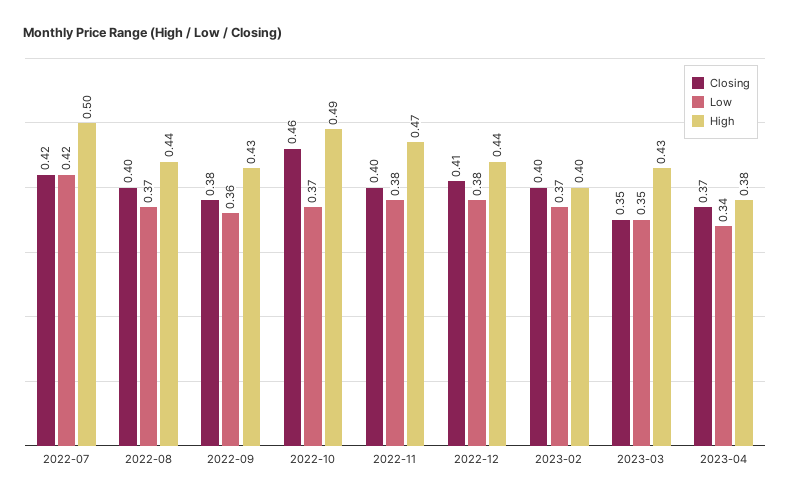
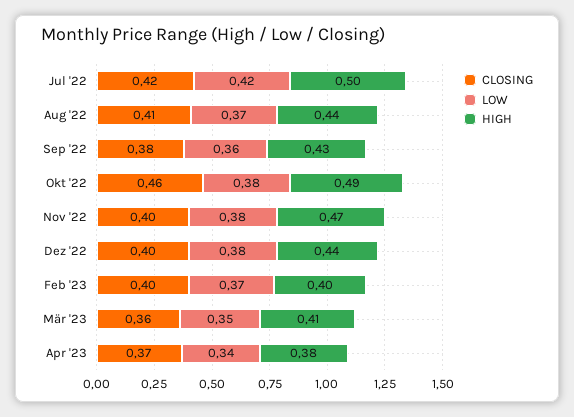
Closing, 2022-08: 0.4 -> 0.41
Low, 2022-10: 0.37 -> 0.38
Closing, 2022-12: 0.41 -> 0.4
Closing, 2023-03: 0.35 -> 0.36
High, 2023-03: 0.43 -> 0.41

